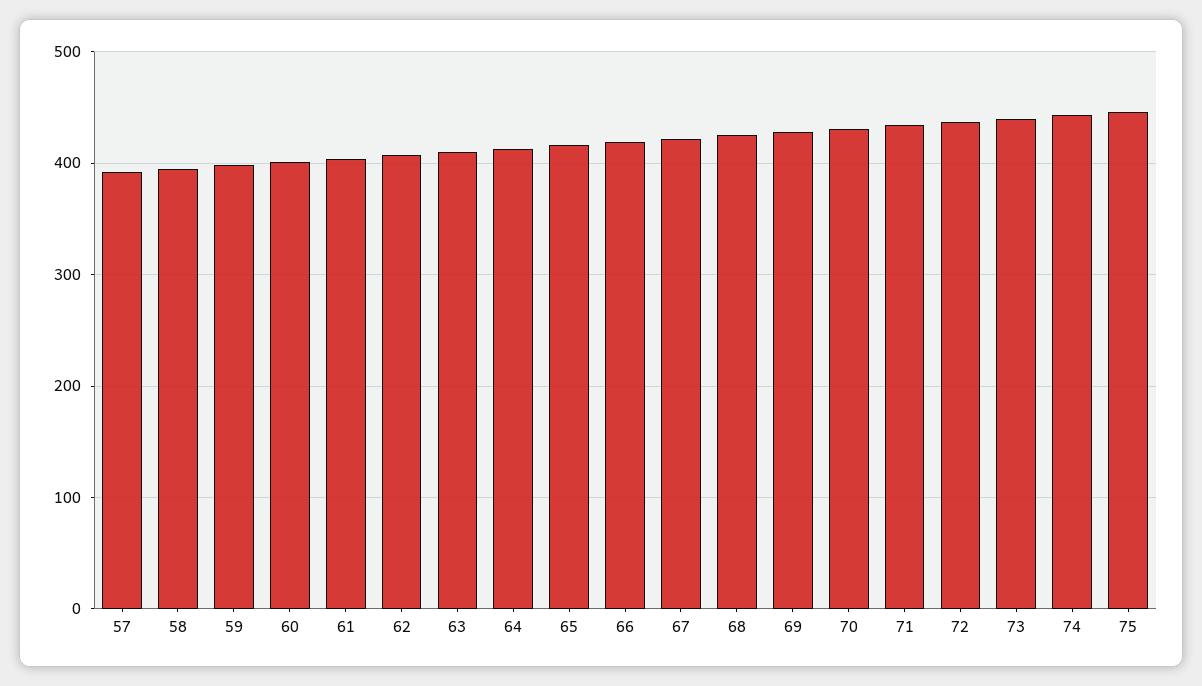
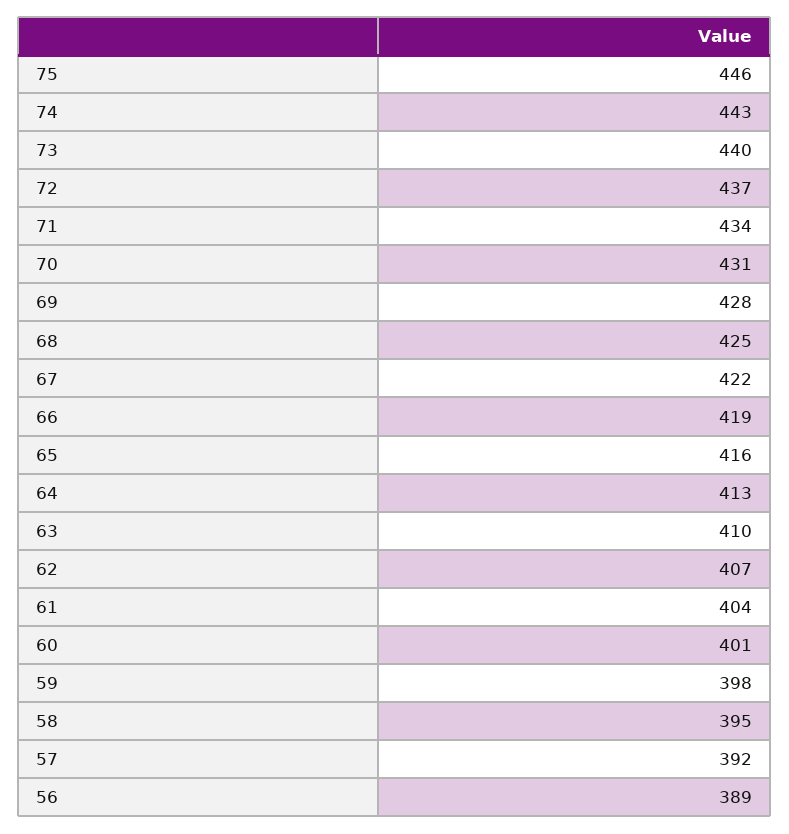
56: none -> 389

